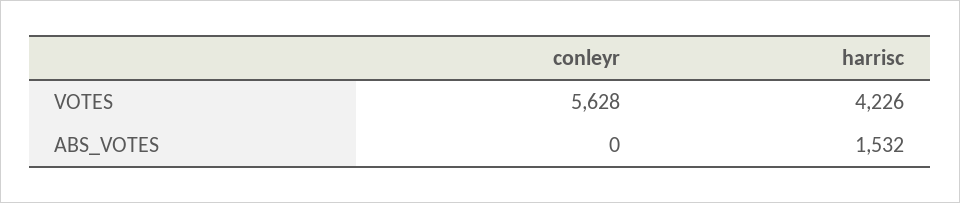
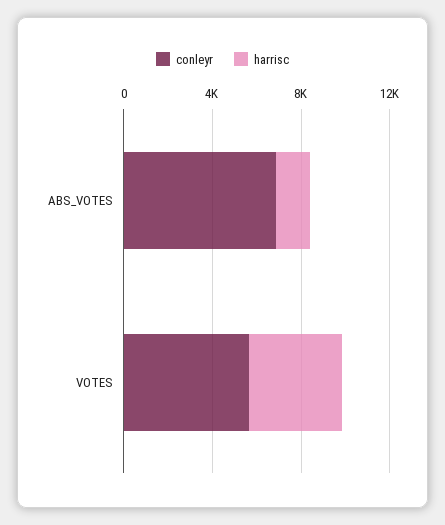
conleyr, ABS_VOTES: 0 -> 7000

